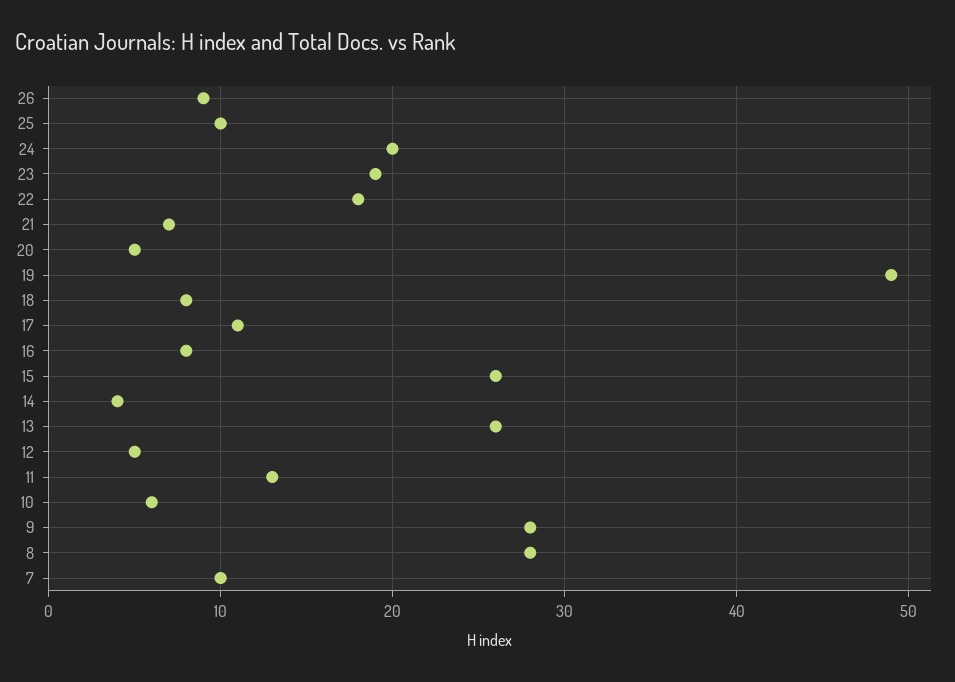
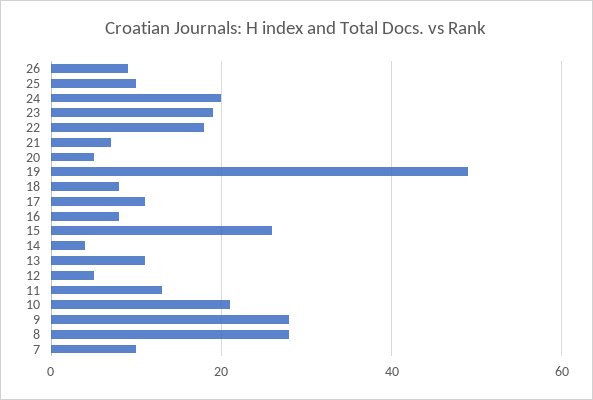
13: 26 -> 10
10: 6 -> 20

